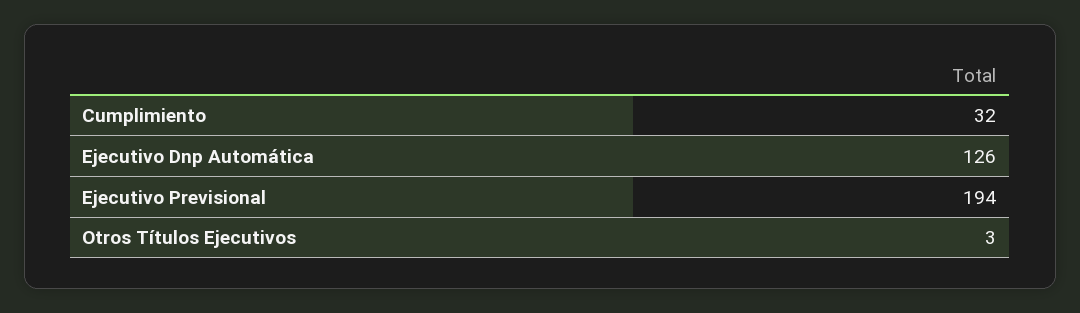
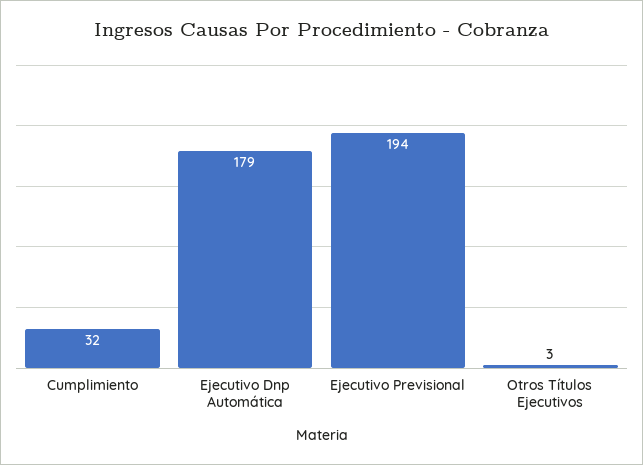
Ejecutivo Dnp Automática: 126 -> 179

